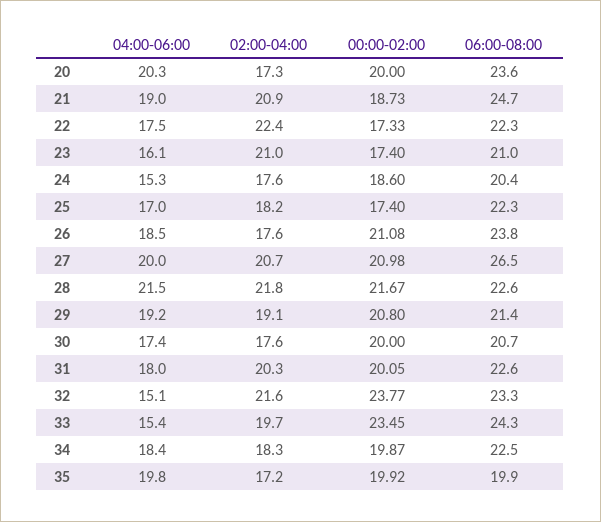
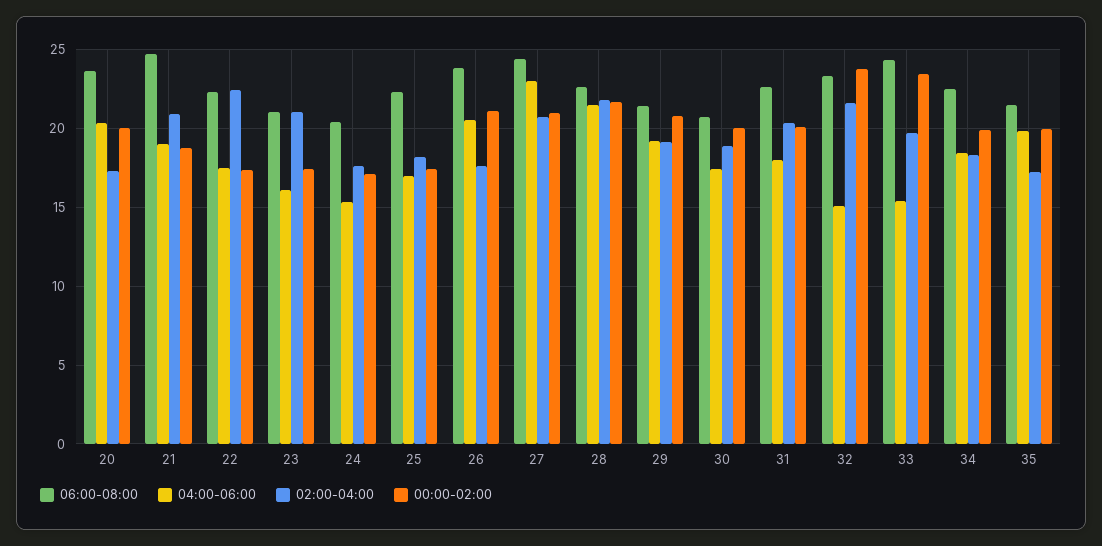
00:00-02:00, 24: 18.6 -> 17
04:00-06:00, 26: 18.5 -> 20.5
04:00-06:00, 27: 20 -> 23
06:00-08:00, 27: 26.5 -> 24.5
02:00-04:00, 30: 17.6 -> 19
06:00-08:00, 35: 19.9 -> 21.5

